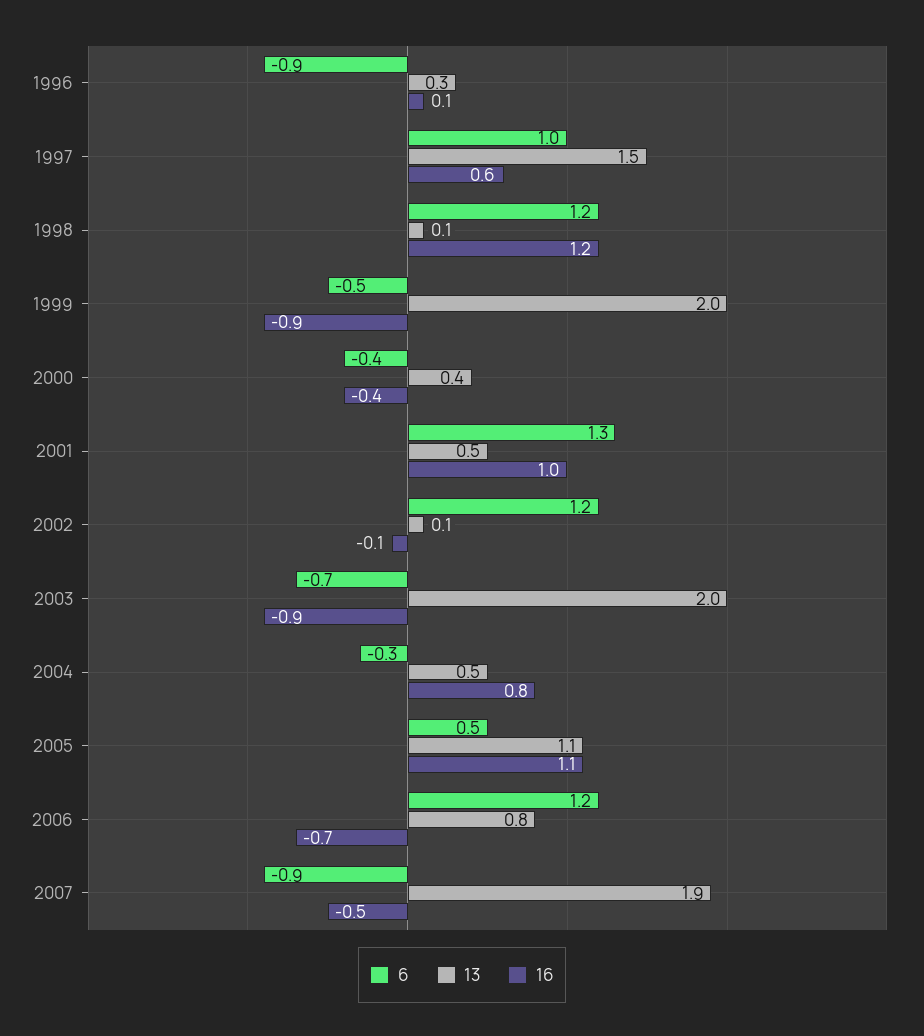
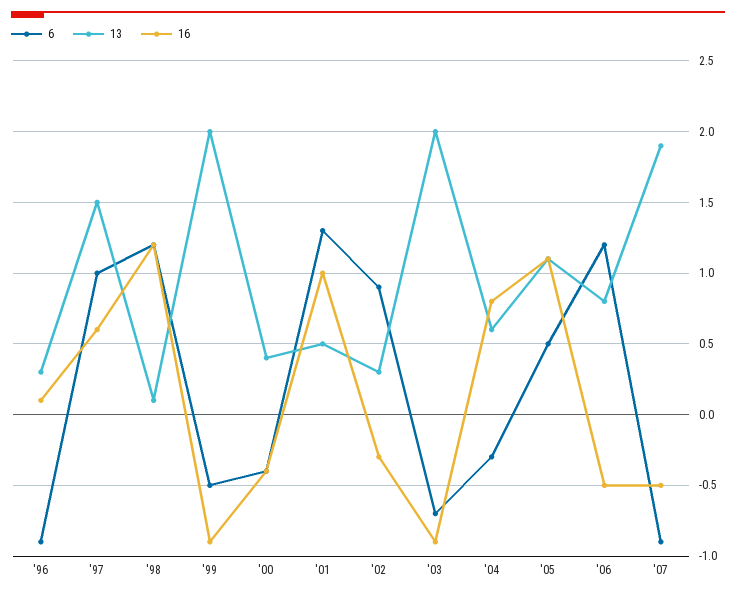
6, 2002: 1.2 -> 0.9
13, 2002: 0.1 -> 0.3
16, 2002: -0.1 -> -0.3
13, 2004: 0.5 -> 0.6
16, 2006: -0.7 -> -0.5

